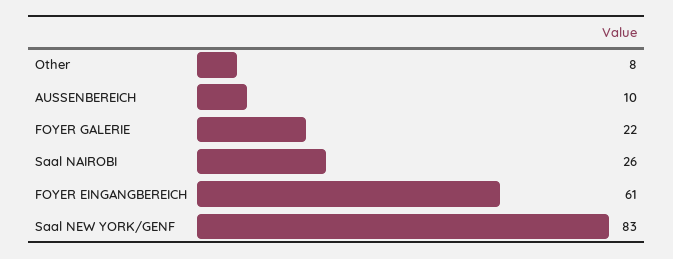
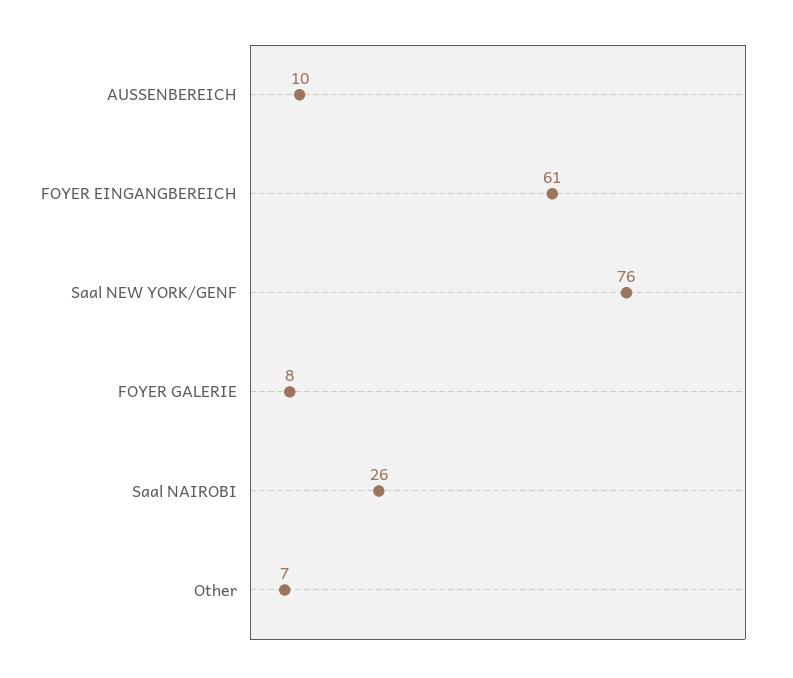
Other: 8 -> 7
FOYER GALERIE: 22 -> 8
Saal NEW YORK/GENF: 83 -> 76

